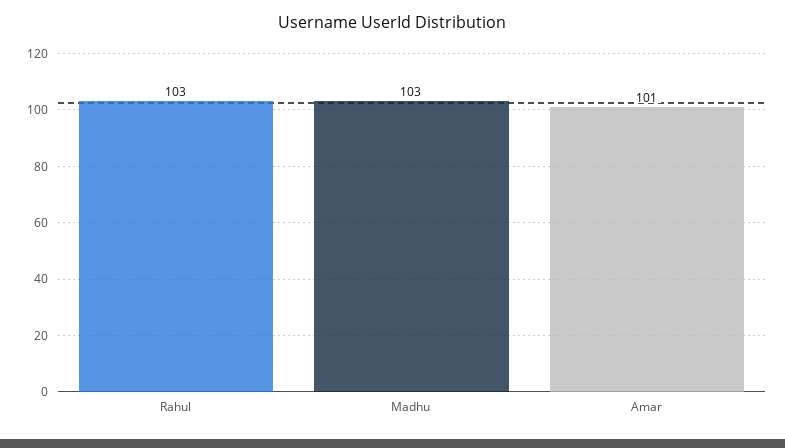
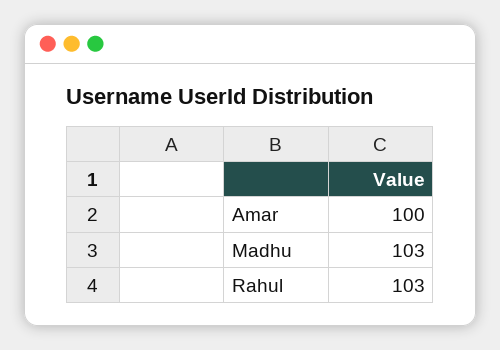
Amar: 101 -> 100

